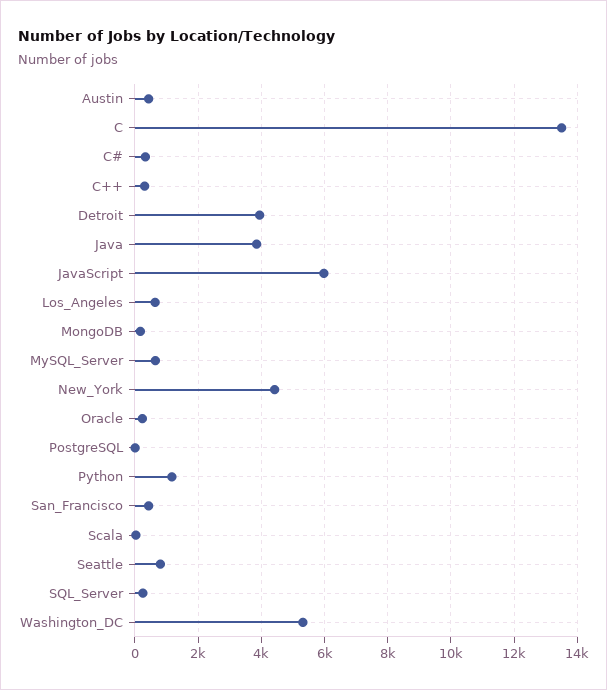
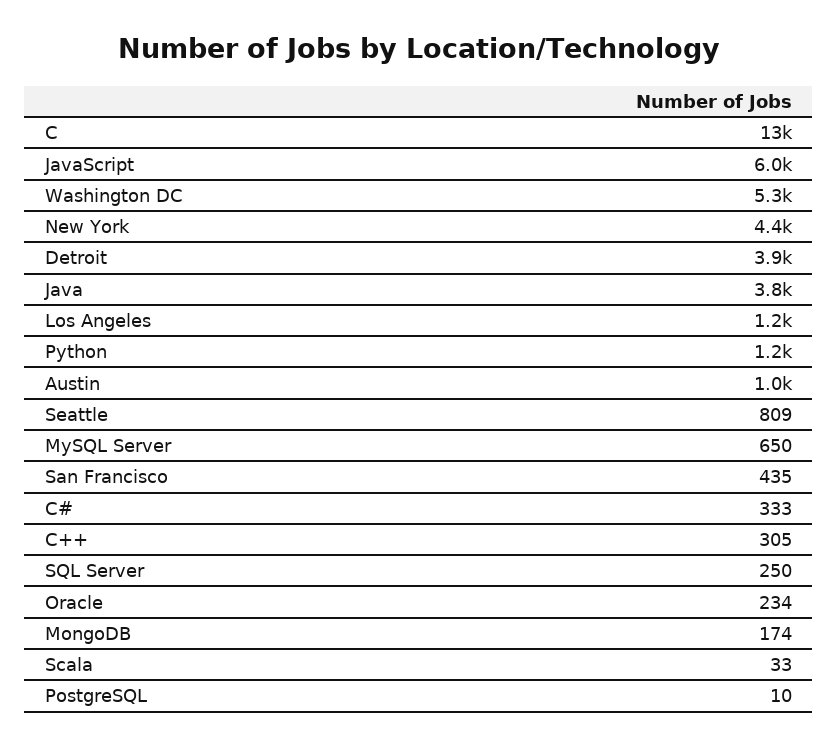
Austin: 400 -> 1000
Los_Angeles: 600 -> 1200

